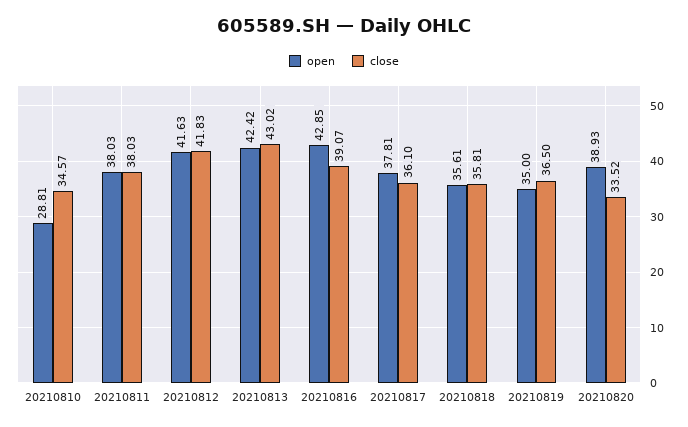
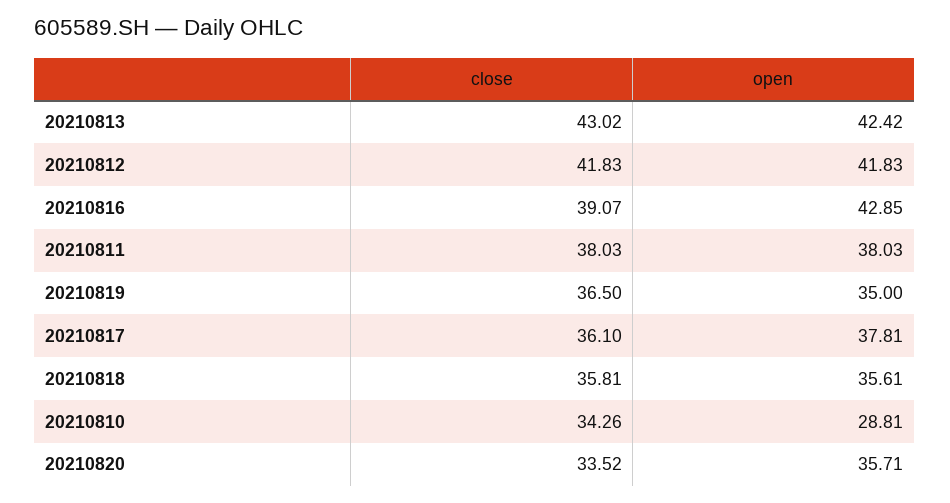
close, 20210810: 34.57 -> 34.26
open, 20210812: 41.63 -> 41.83
open, 20210820: 38.93 -> 35.71

